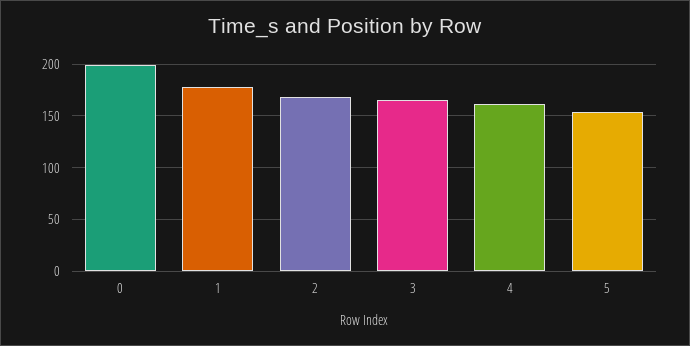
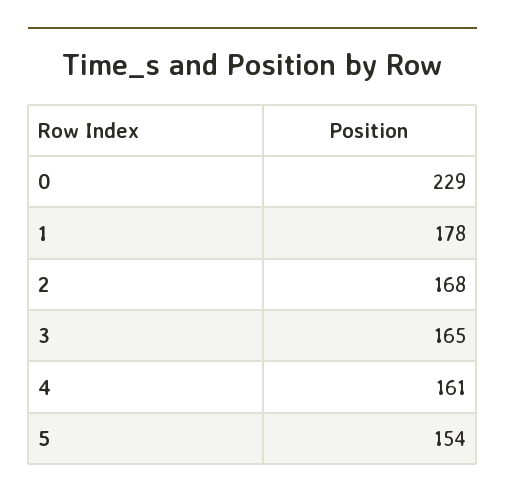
0: 200 -> 229

